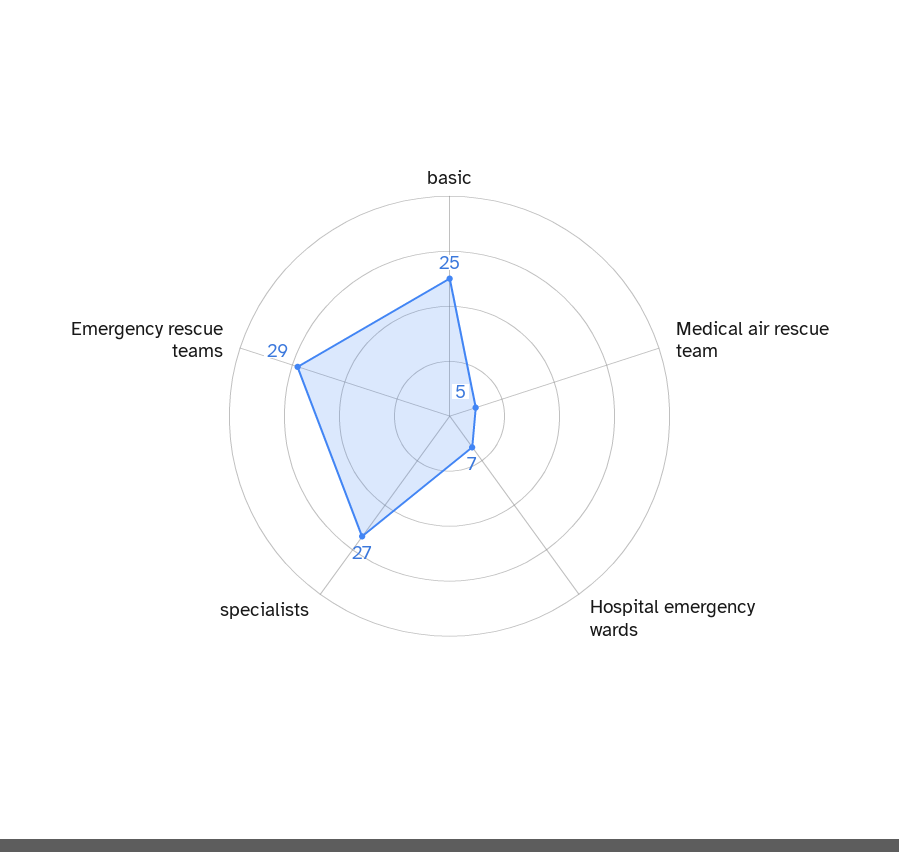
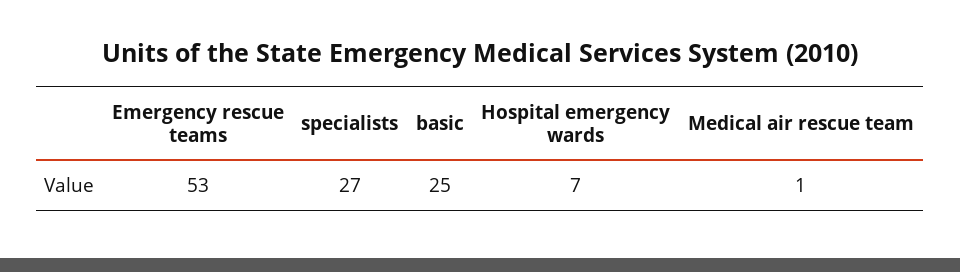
Medical air rescue team: 5 -> 1
Emergency rescue teams: 29 -> 53

